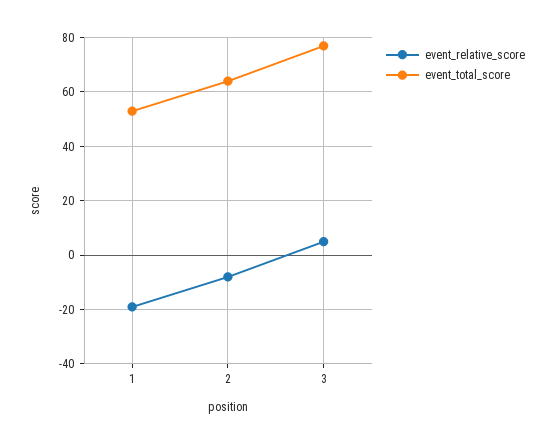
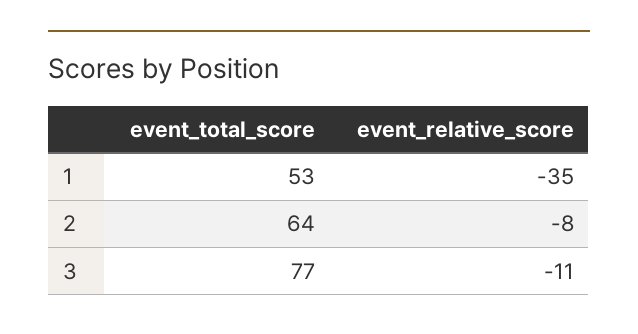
event_relative_score, 1: -20 -> -35
event_relative_score, 3: 5 -> -11

